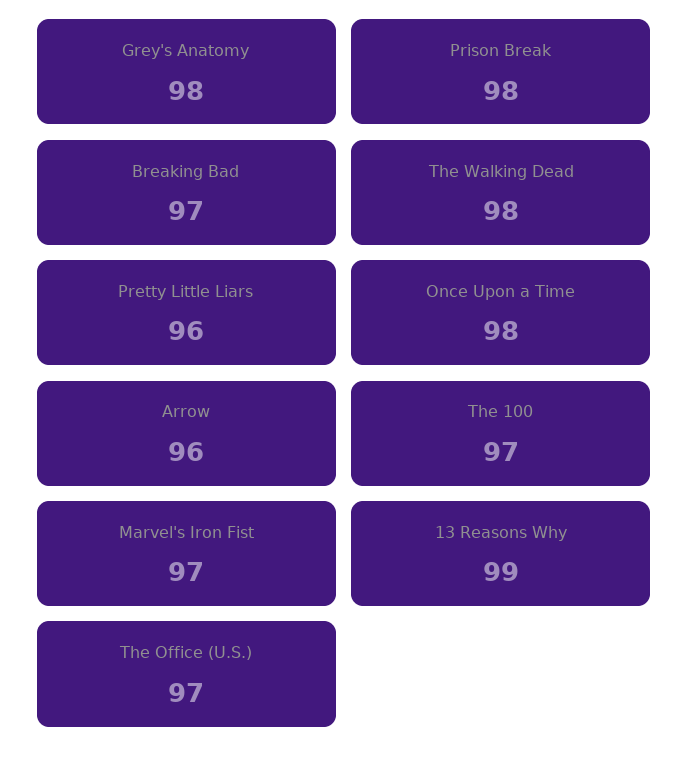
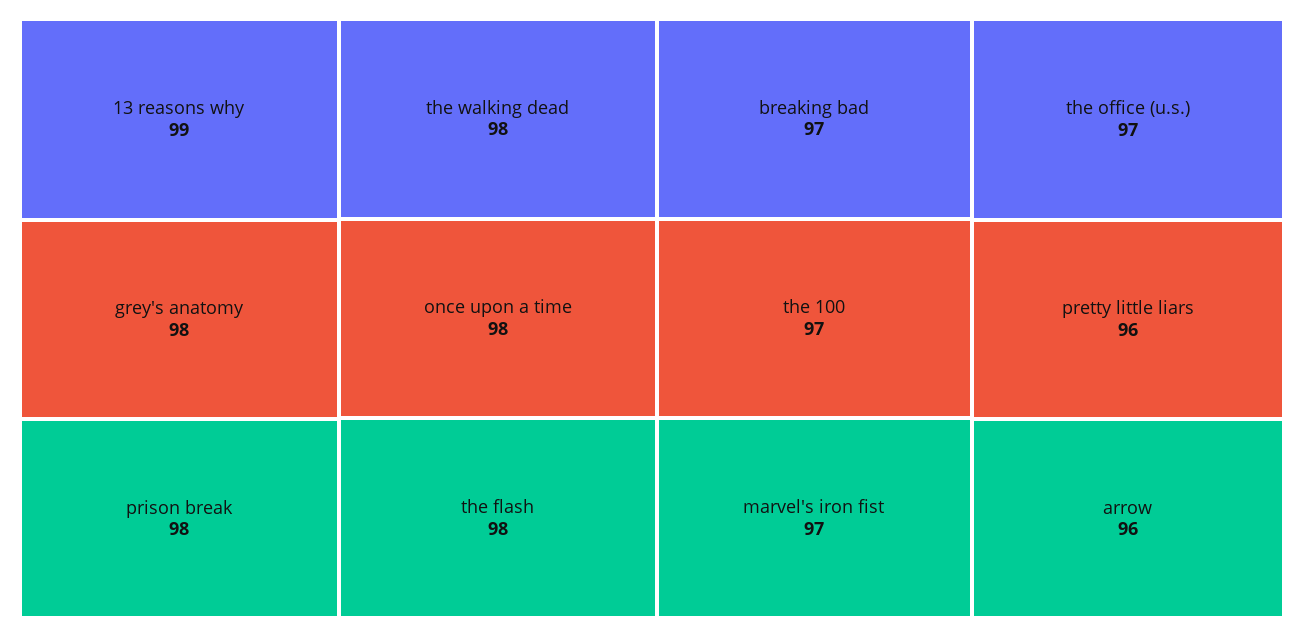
the flash: none -> 98

